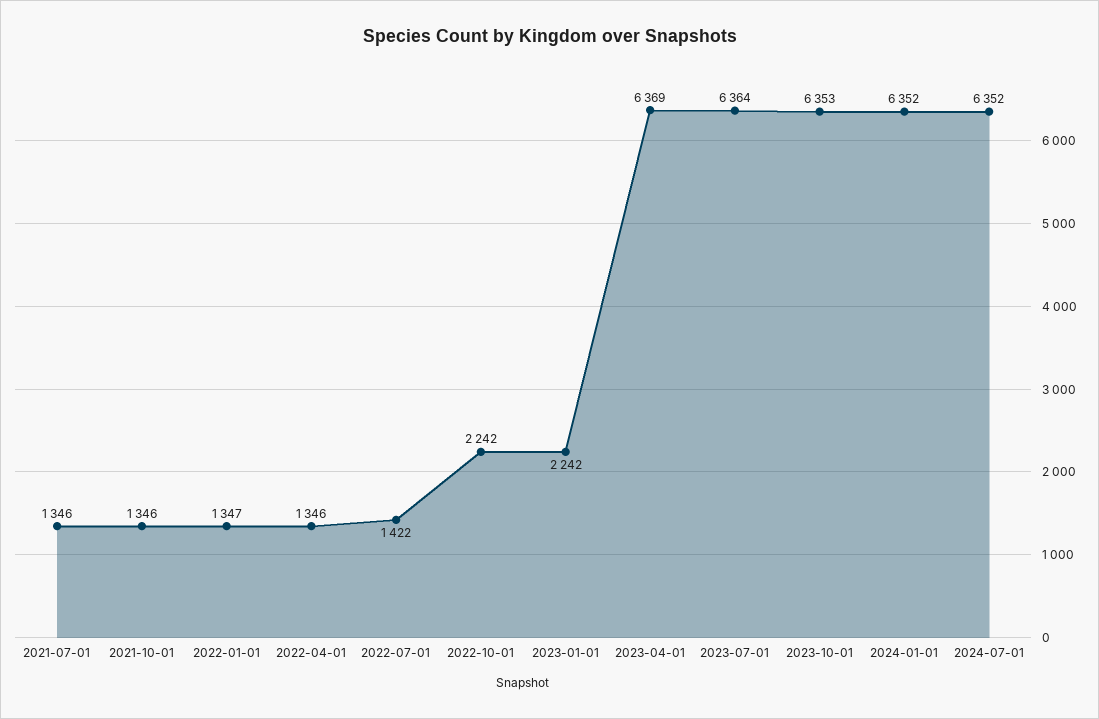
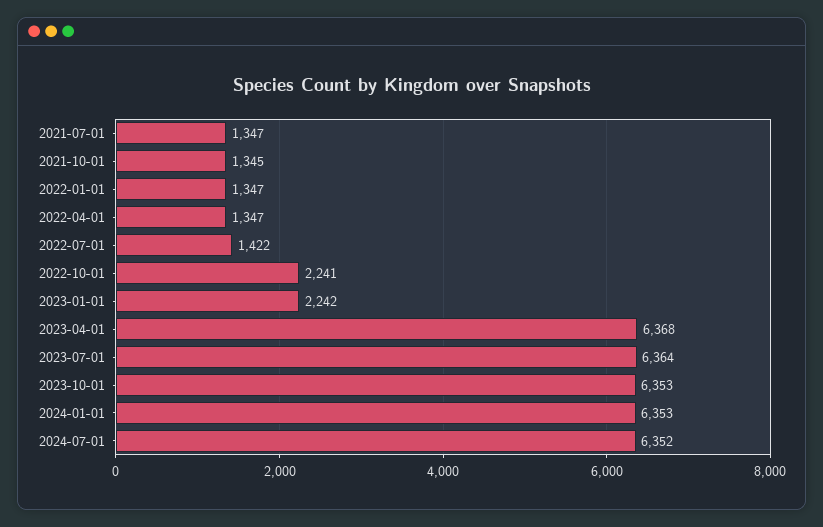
2021-07-01: 1346 -> 1347
2021-10-01: 1346 -> 1345
2022-04-01: 1346 -> 1347
2022-10-01: 2242 -> 2241
2023-04-01: 6369 -> 6368
2024-01-01: 6352 -> 6353

